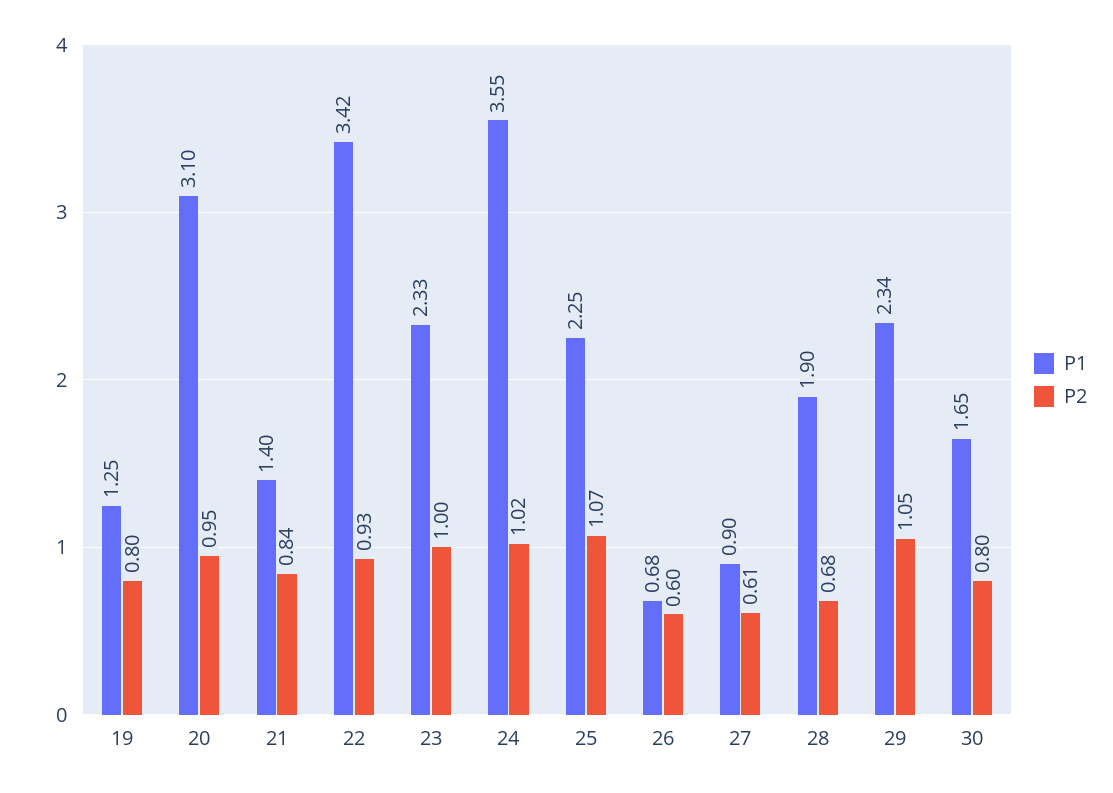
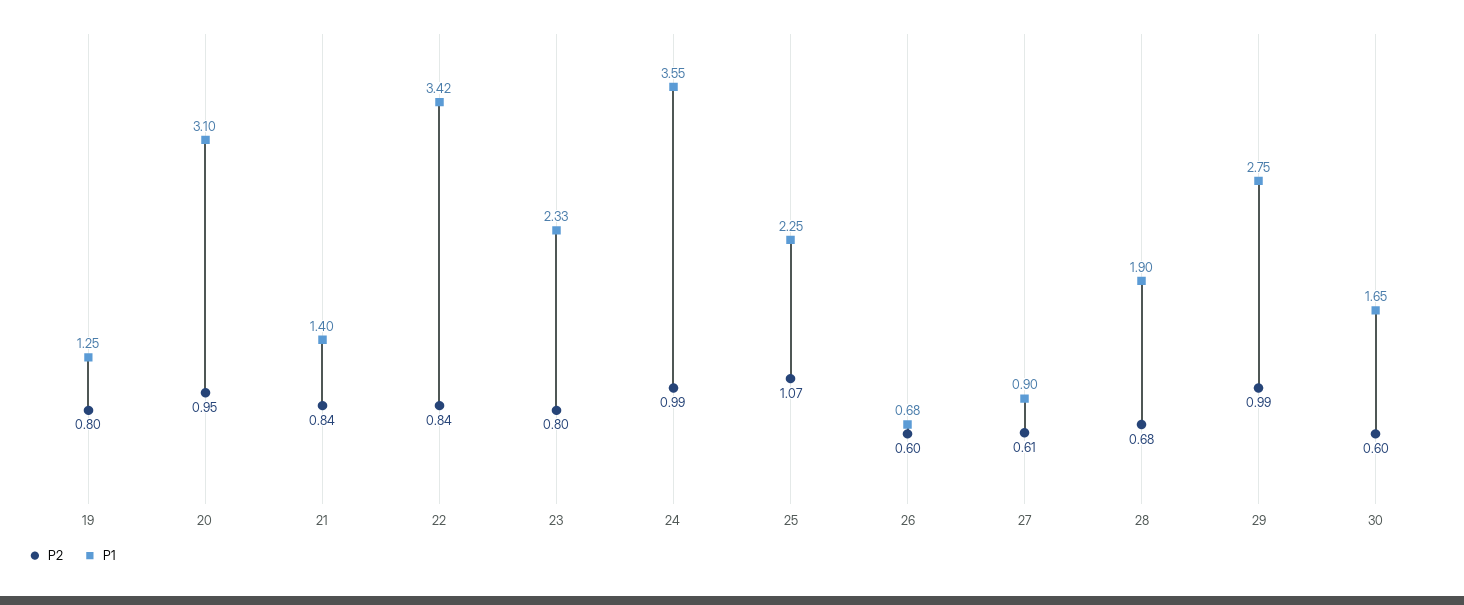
P2, 22: 0.93 -> 0.84
P2, 23: 1 -> 0.8
P2, 24: 1.02 -> 0.99
P1, 29: 2.34 -> 2.75
P2, 29: 1.05 -> 0.99
P2, 30: 0.8 -> 0.6

